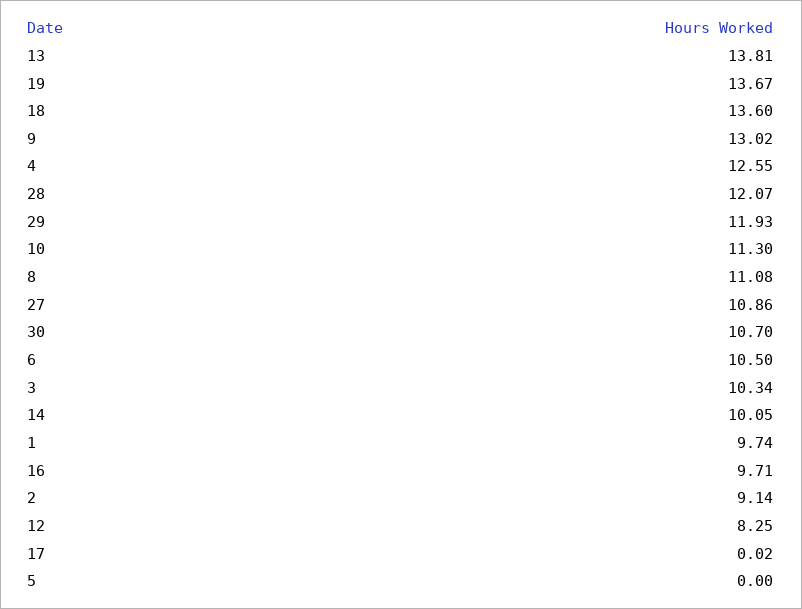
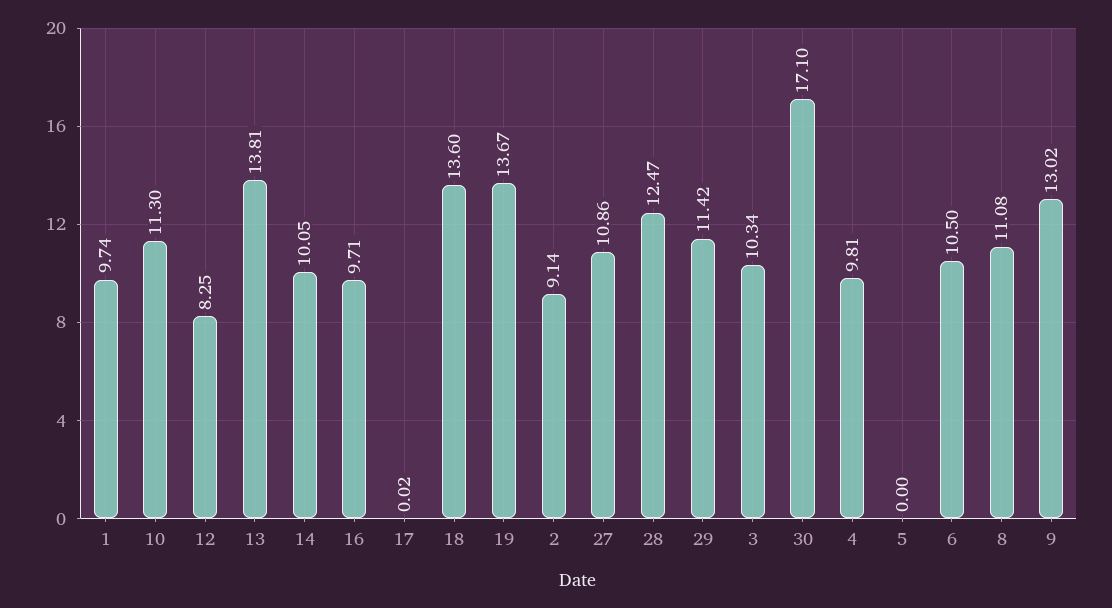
4: 12.55 -> 9.81
28: 12.07 -> 12.47
29: 11.93 -> 11.42
30: 10.7 -> 17.1

